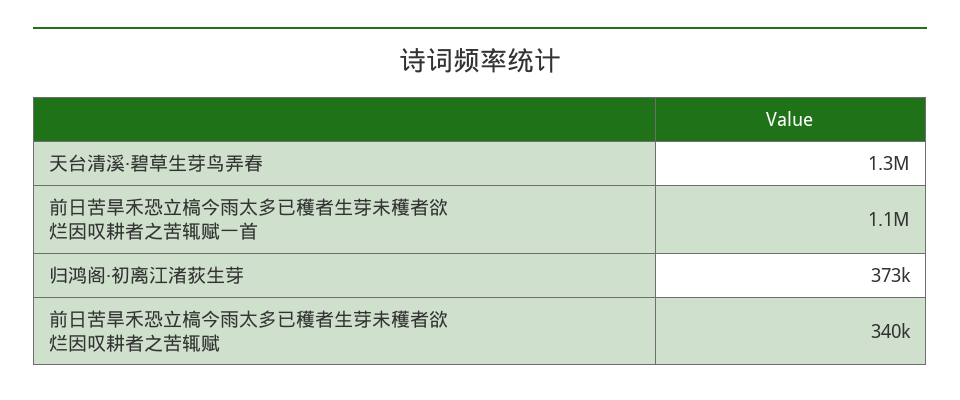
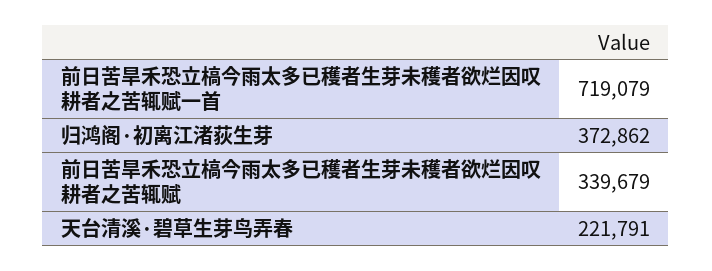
天台清溪·碧草生芽鸟弄春: 1300000 -> 221791
前日苦旱禾恐立槁今雨太多已穫者生芽未穫者欲烂因叹耕者之苦辄赋一首: 1100000 -> 719079

